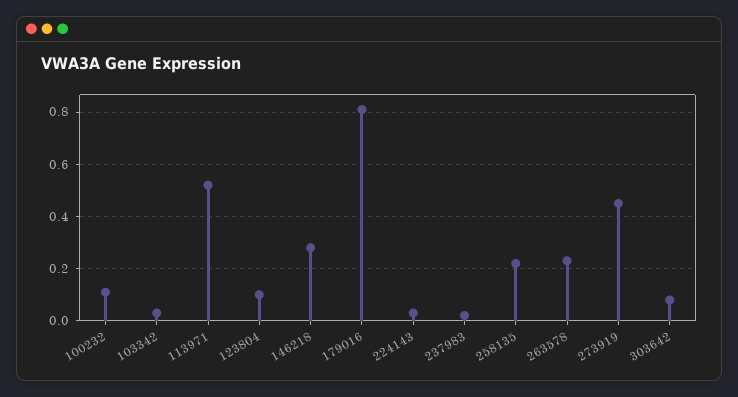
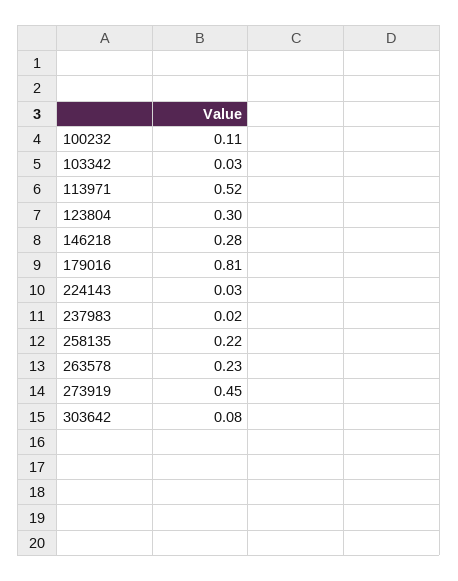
123804: 0.1 -> 0.3

